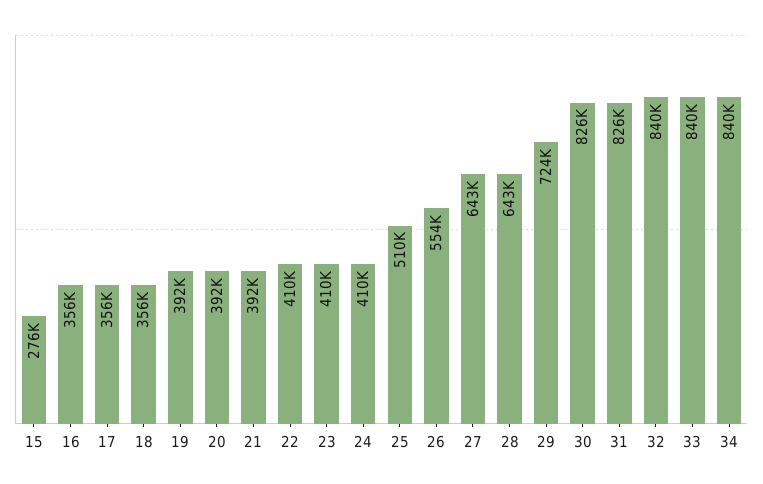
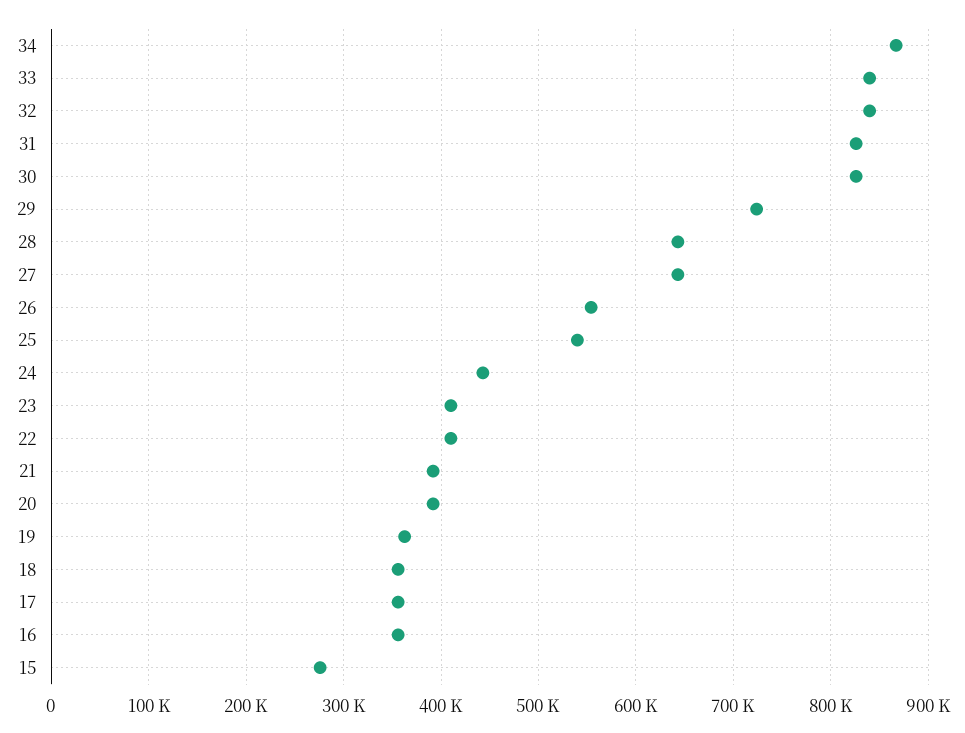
19: 392000 -> 360000
24: 410000 -> 440000
25: 510000 -> 540000
34: 840000 -> 870000

